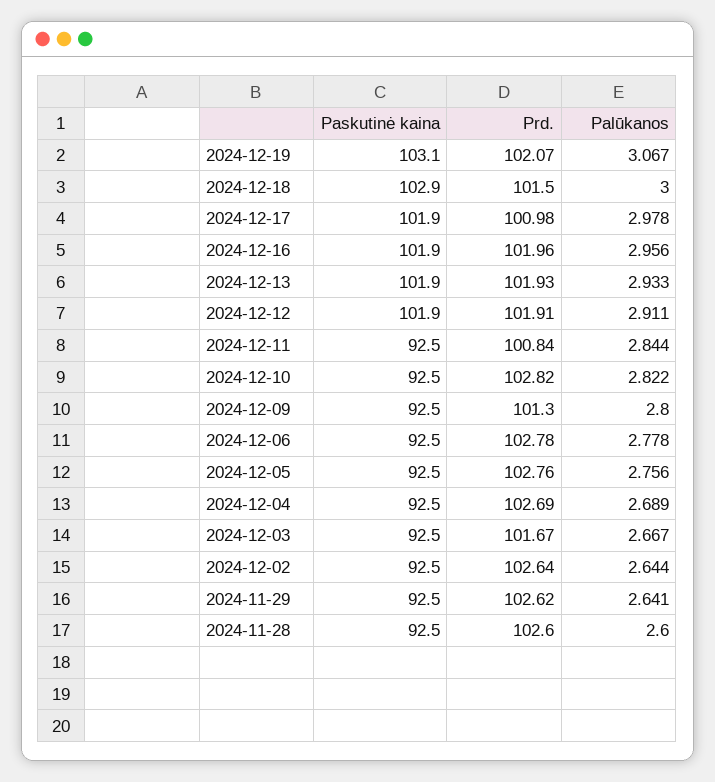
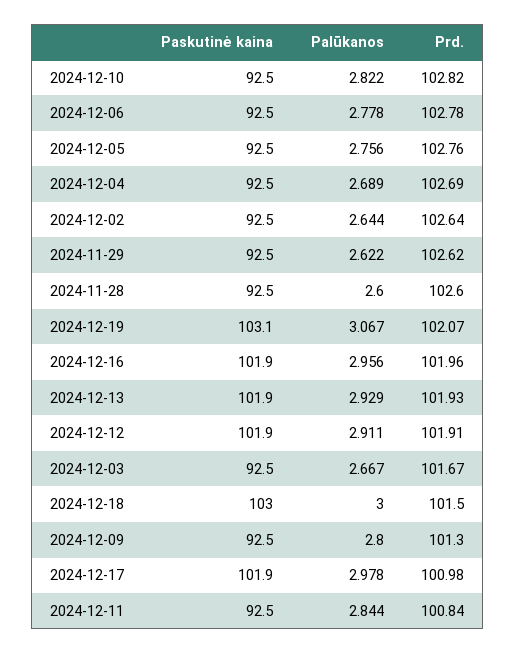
Paskutinė kaina, 2024-12-18: 102.9 -> 103
Palūkanos, 2024-12-13: 2.933 -> 2.929
Palūkanos, 2024-11-29: 2.641 -> 2.622

